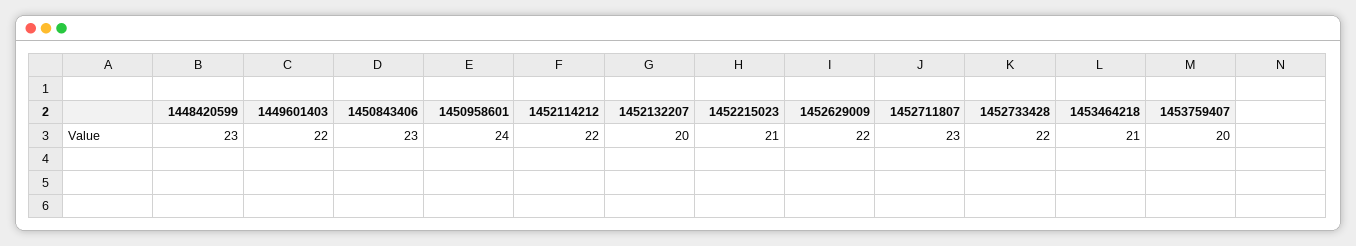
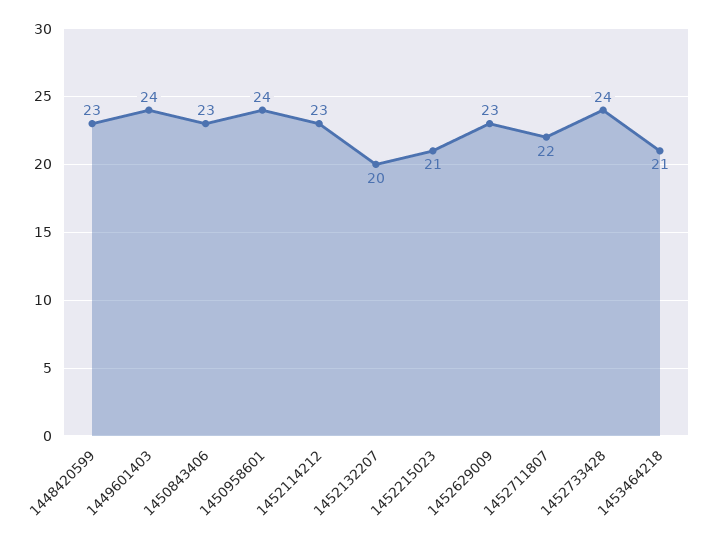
1449601403: 22 -> 24
1452114212: 22 -> 23
1452629009: 22 -> 23
1452711807: 23 -> 22
1452733428: 22 -> 24
1453759407: 20 -> none

